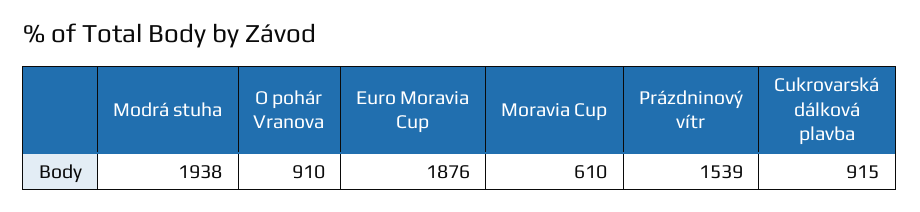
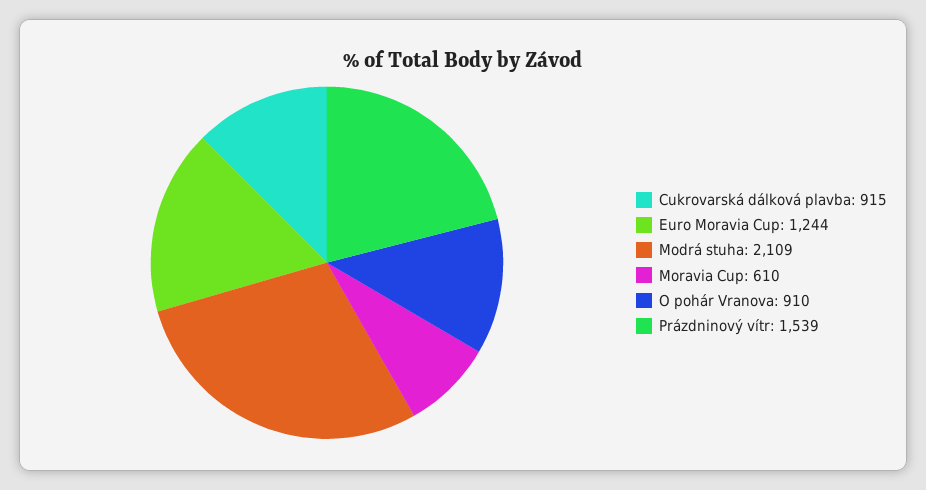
Modrá stuha: 1938 -> 2109
Euro Moravia Cup: 1876 -> 1244

